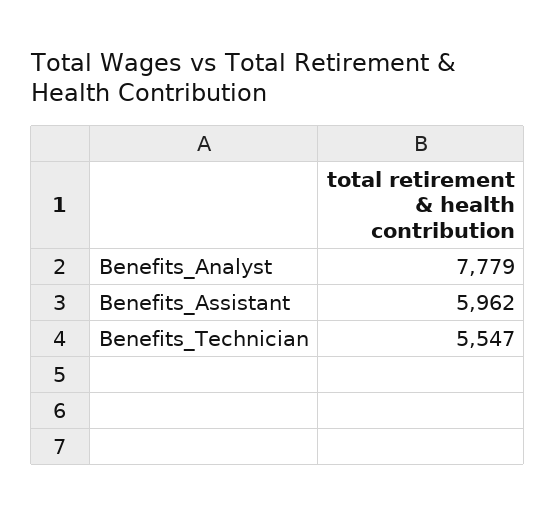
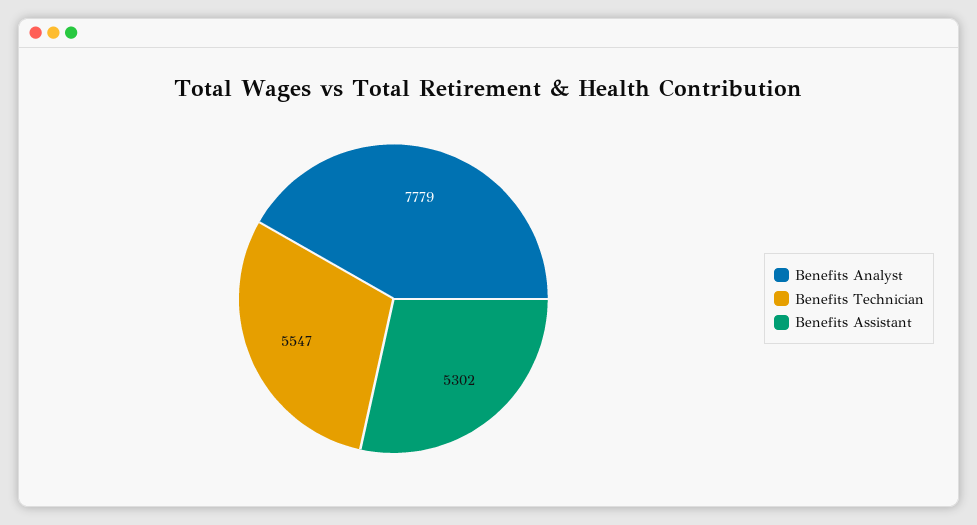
Benefits_Assistant: 5962 -> 5302

